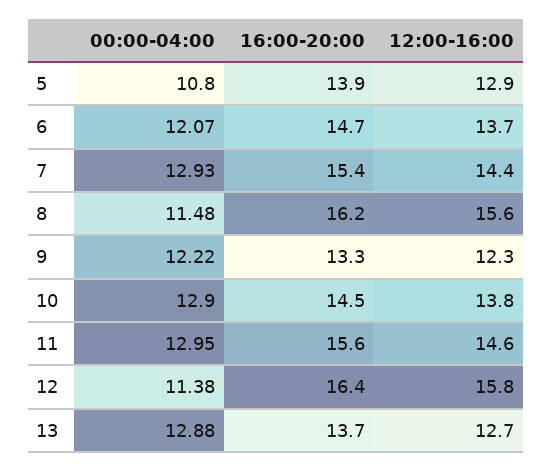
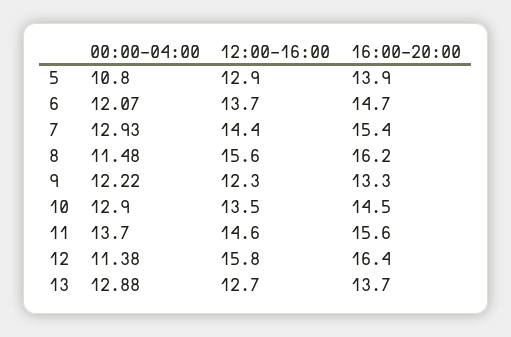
12:00-16:00, 10: 13.8 -> 13.5
00:00-04:00, 11: 12.95 -> 13.7

